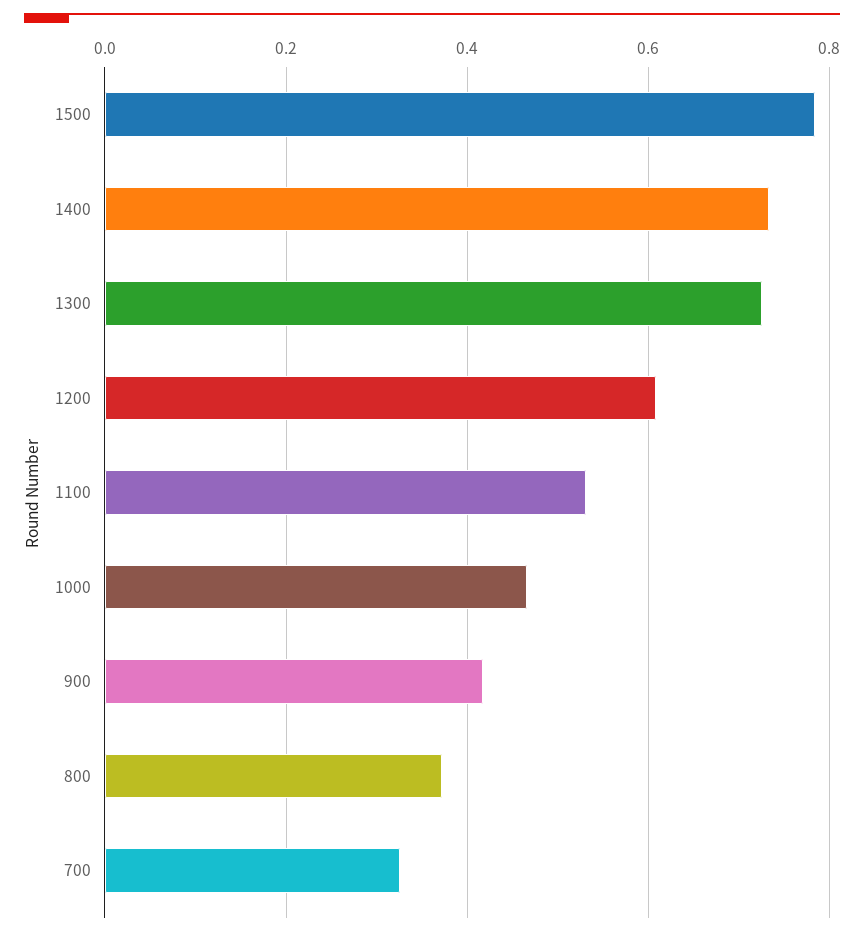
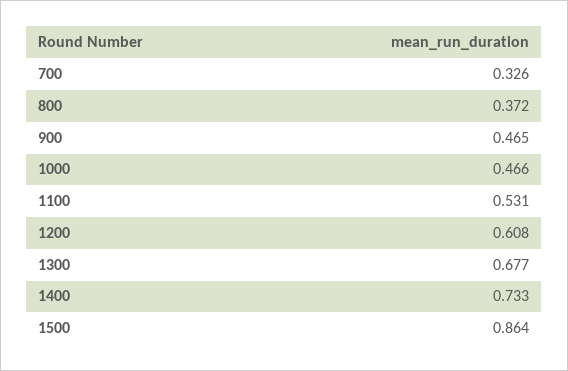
1500: 0.78 -> 0.864
1300: 0.72 -> 0.677
900: 0.42 -> 0.465

